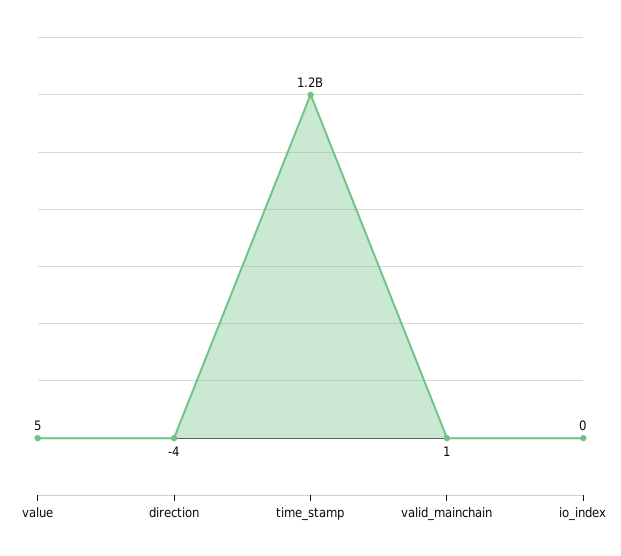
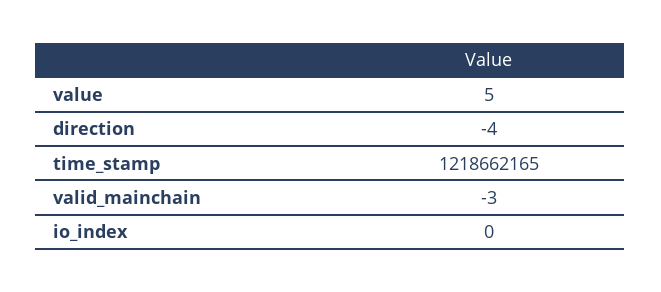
valid_mainchain: 1 -> -3

